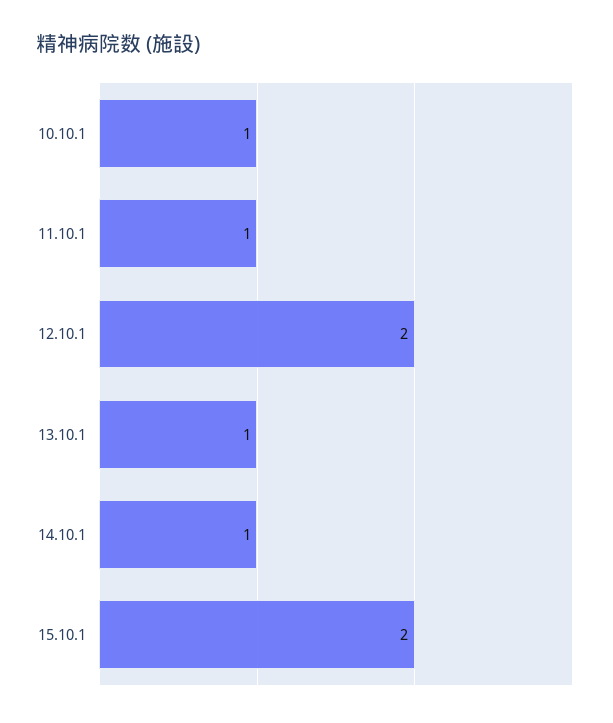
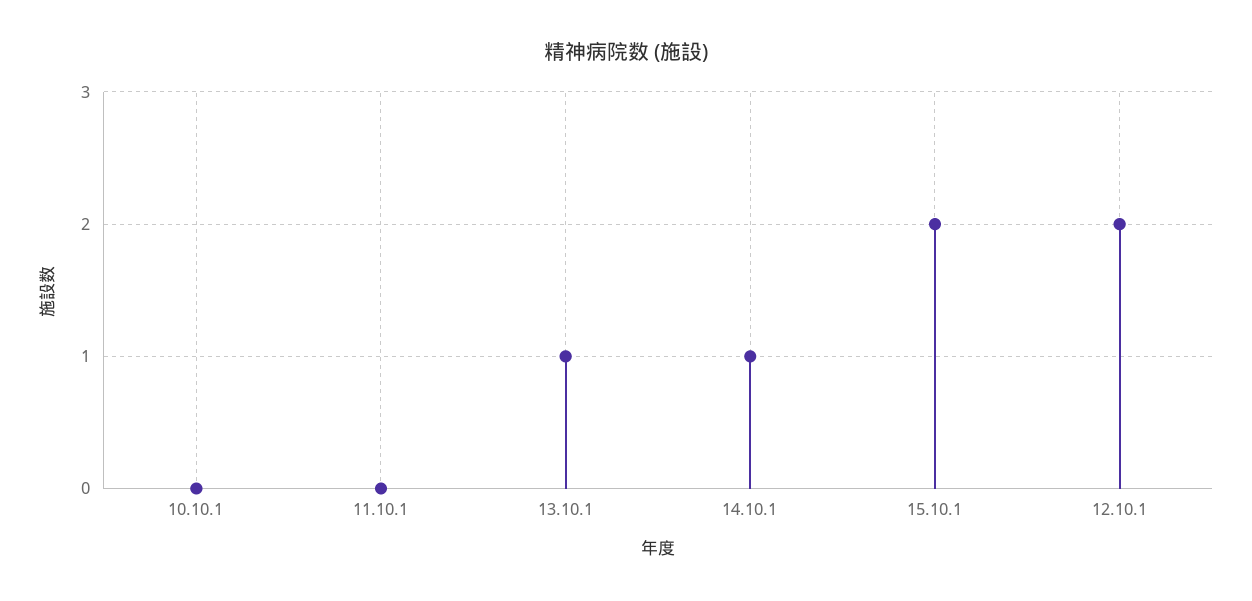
10.10.1: 1 -> 0
11.10.1: 1 -> 0

